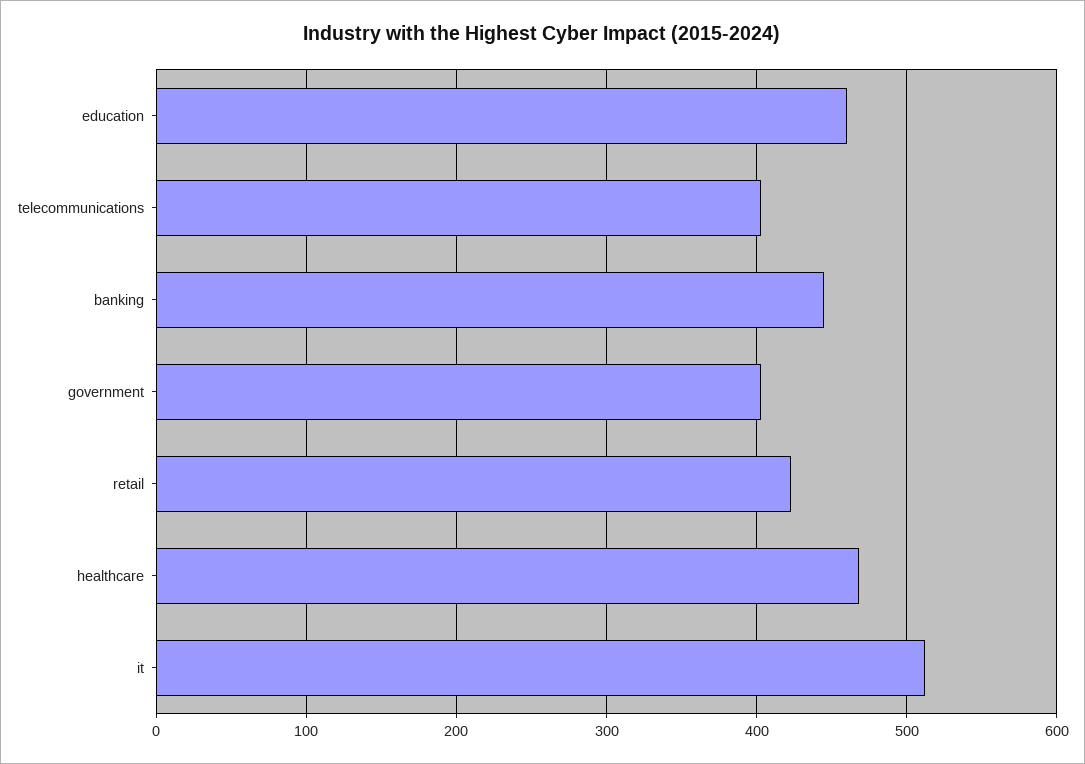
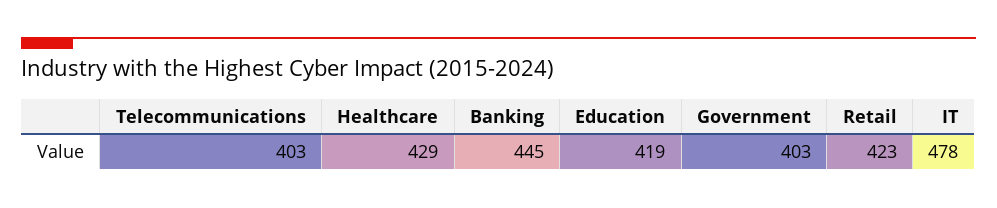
education: 460 -> 419
healthcare: 470 -> 429
it: 510 -> 478

